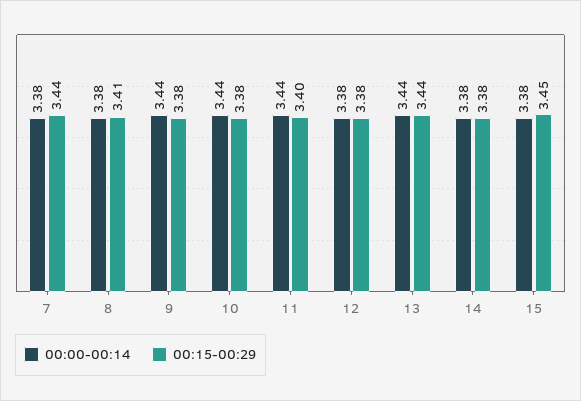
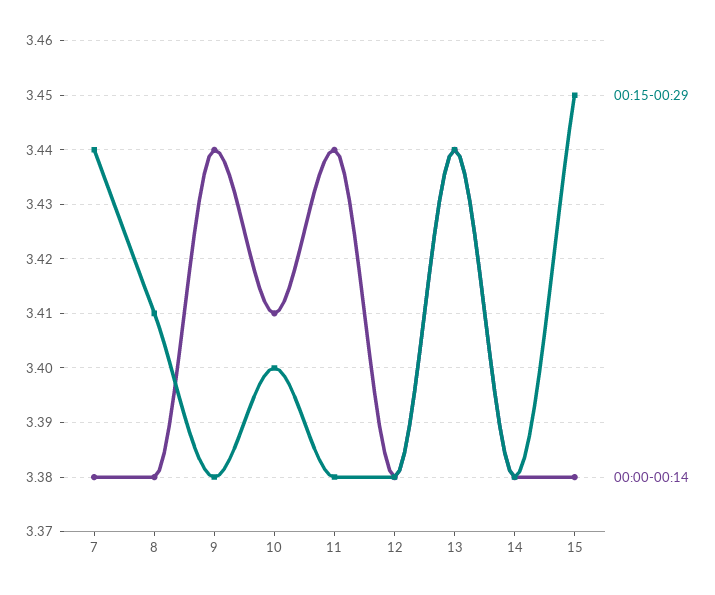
00:00-00:14, 10: 3.44 -> 3.41
00:15-00:29, 10: 3.38 -> 3.4
00:15-00:29, 11: 3.4 -> 3.38

